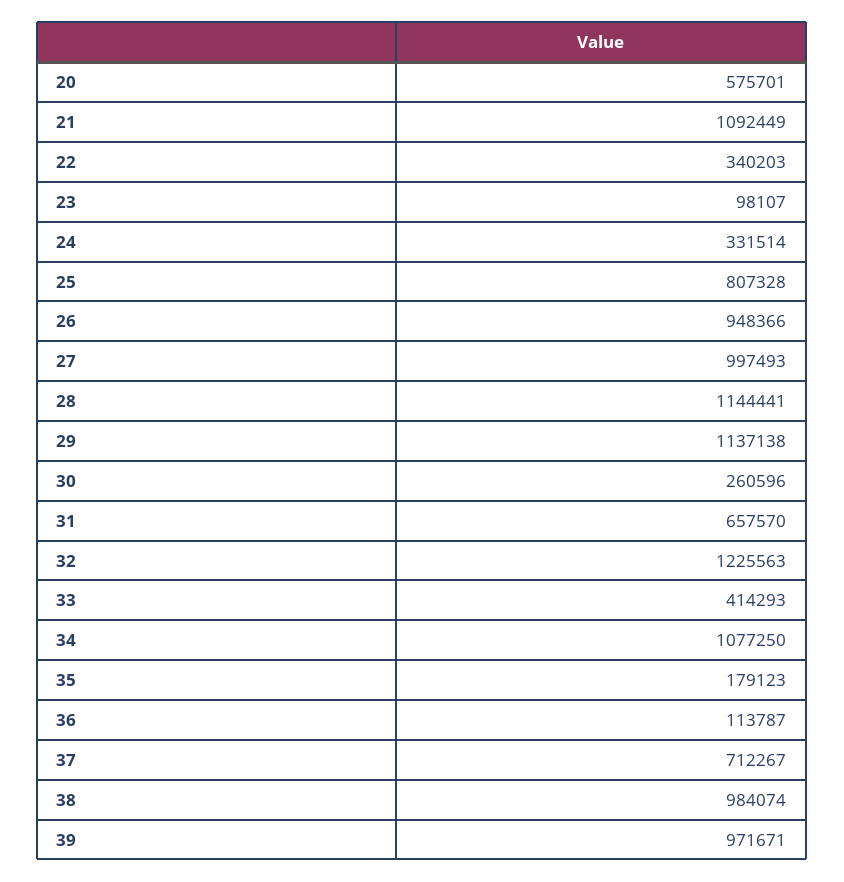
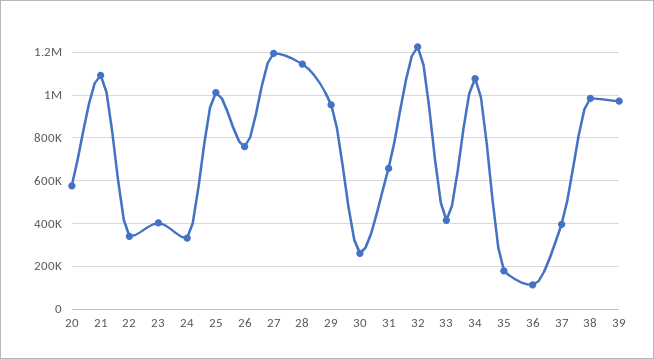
23: 98107 -> 400000
25: 807328 -> 1000000
26: 948366 -> 750000
27: 997493 -> 1200000
29: 1137138 -> 950000
37: 712267 -> 400000

